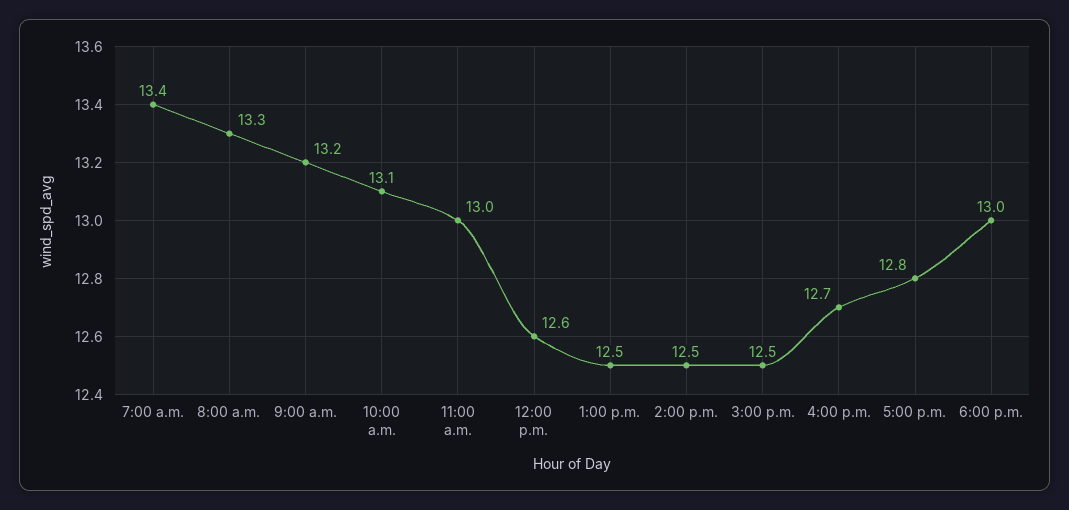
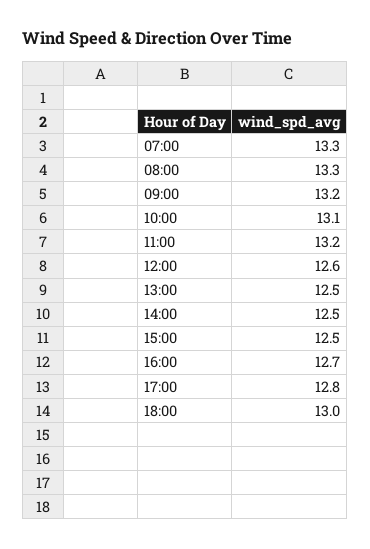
7:00 a.m.: 13.4 -> 13.3
11:00 a.m.: 13 -> 13.2

